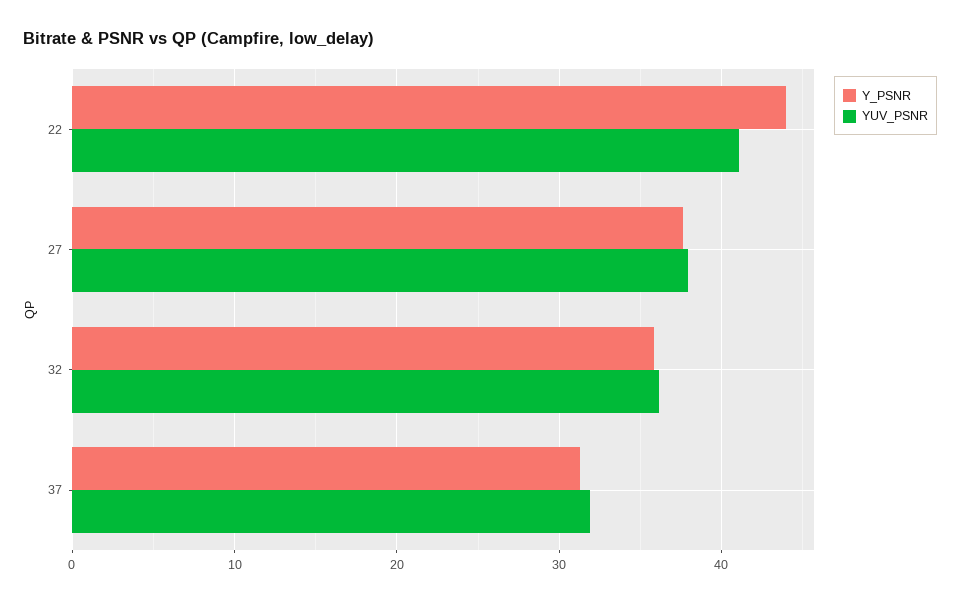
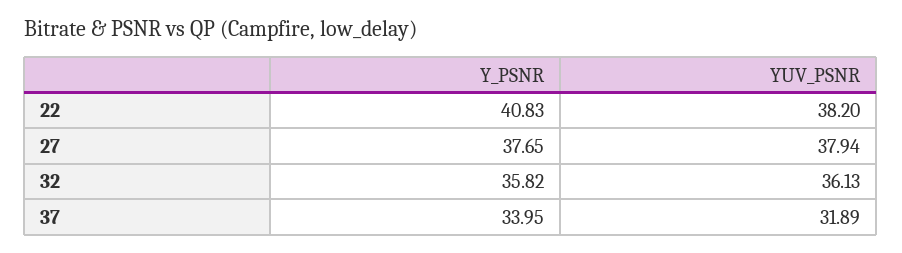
Y_PSNR, 22: 44 -> 40.83
YUV_PSNR, 22: 41 -> 38.2
Y_PSNR, 37: 31 -> 33.95

